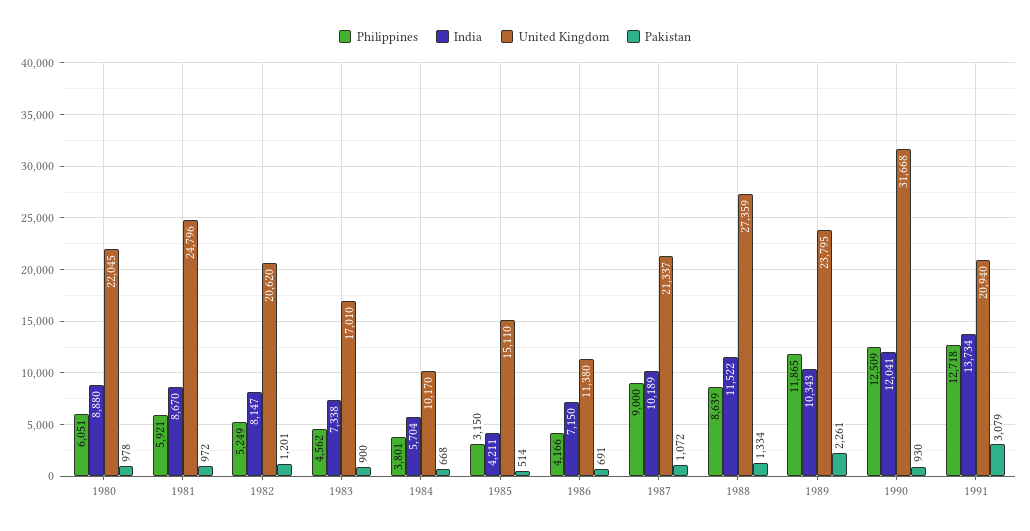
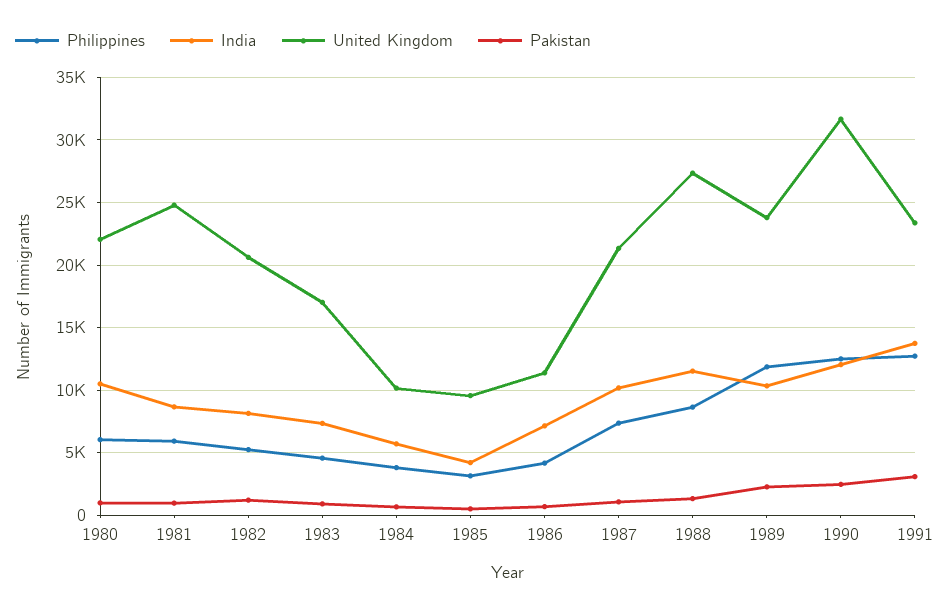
India, 1980: 8880 -> 10500
United Kingdom, 1985: 15110 -> 9500
Philippines, 1987: 9000 -> 7500
Pakistan, 1990: 930 -> 2500
United Kingdom, 1991: 20940 -> 23500

